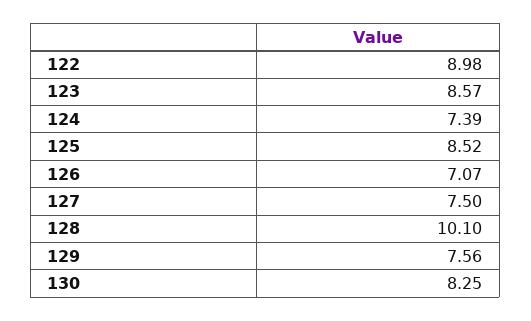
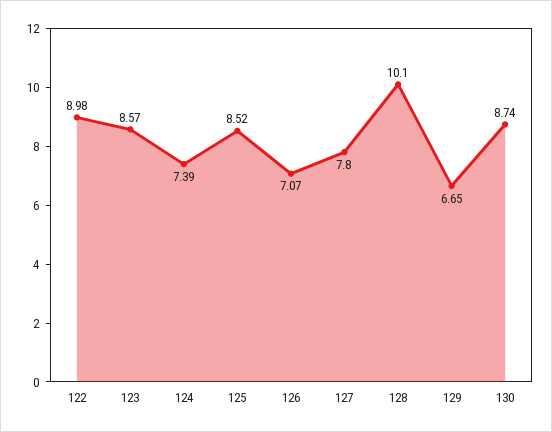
127: 7.5 -> 7.8
129: 7.56 -> 6.65
130: 8.25 -> 8.74

